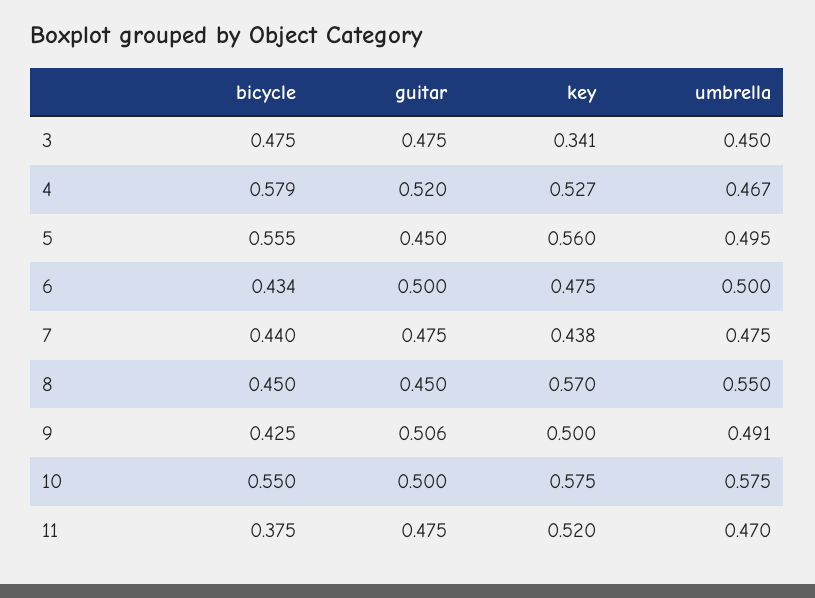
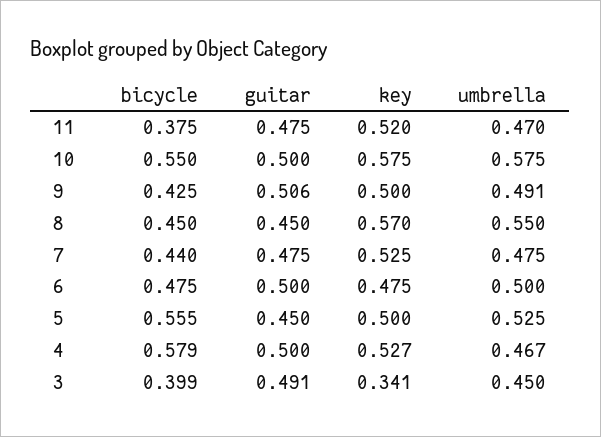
bicycle, 3: 0.475 -> 0.399
guitar, 3: 0.475 -> 0.491
guitar, 4: 0.52 -> 0.5
key, 5: 0.56 -> 0.5
umbrella, 5: 0.495 -> 0.525
bicycle, 6: 0.434 -> 0.475
key, 7: 0.438 -> 0.525

